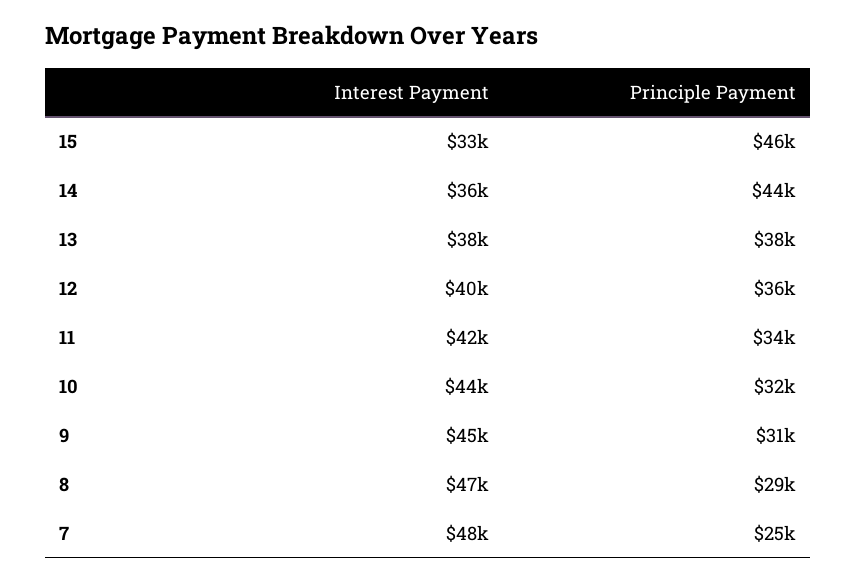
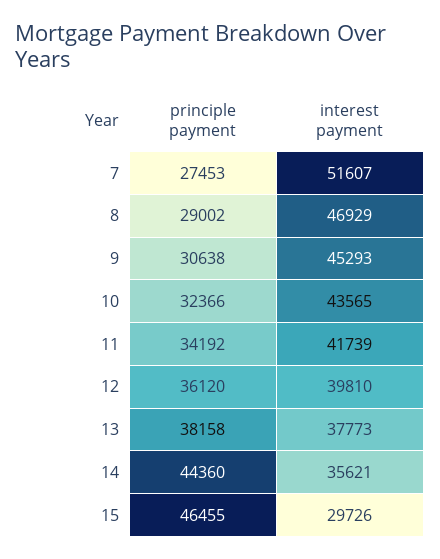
Interest Payment, 15: 33000 -> 29726
Interest Payment, 7: 48000 -> 51607
Principle Payment, 7: 25000 -> 27453

